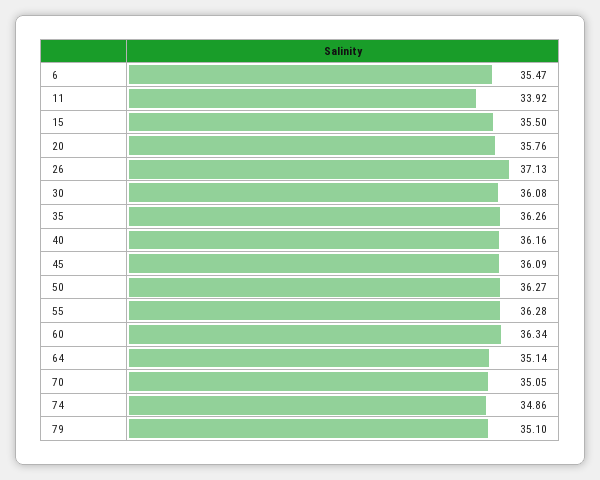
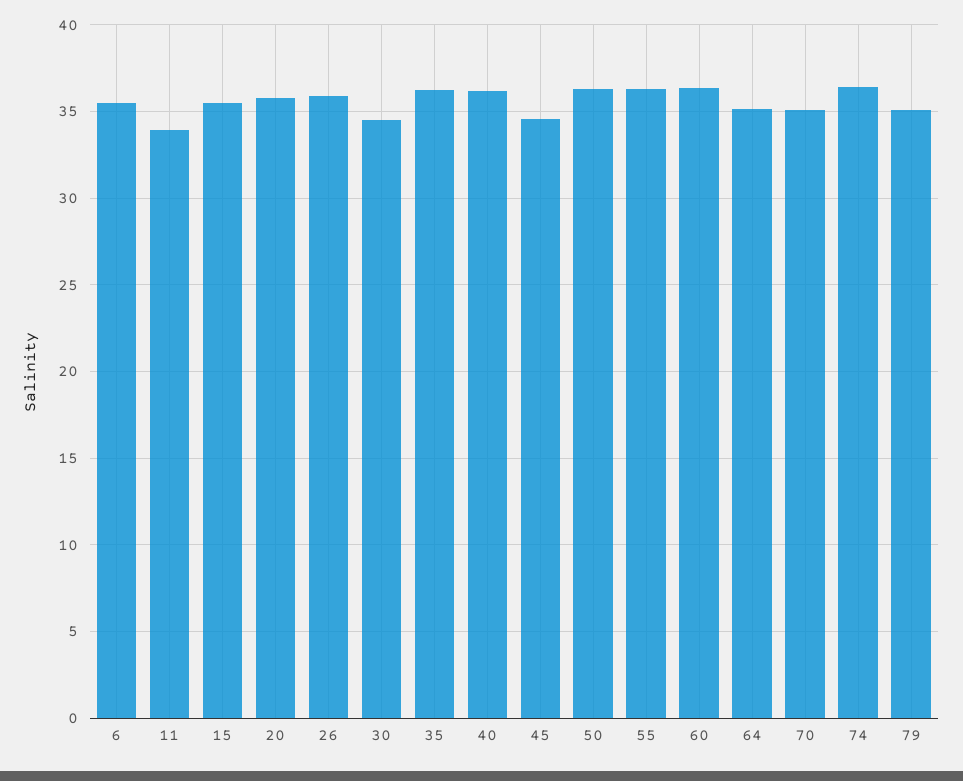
26: 37.13 -> 36
30: 36.08 -> 34.5
45: 36.09 -> 34.5
74: 34.86 -> 36.5

